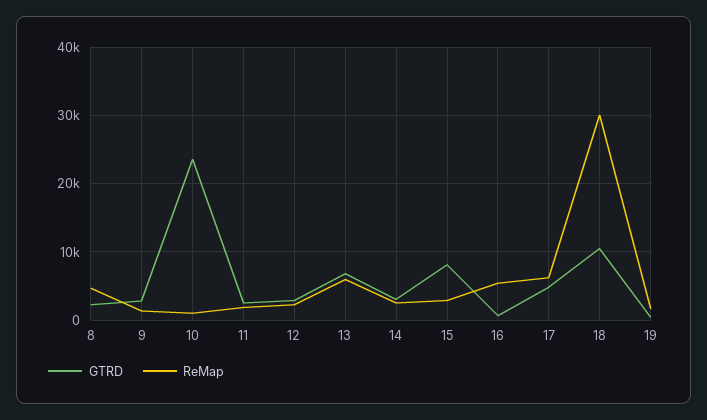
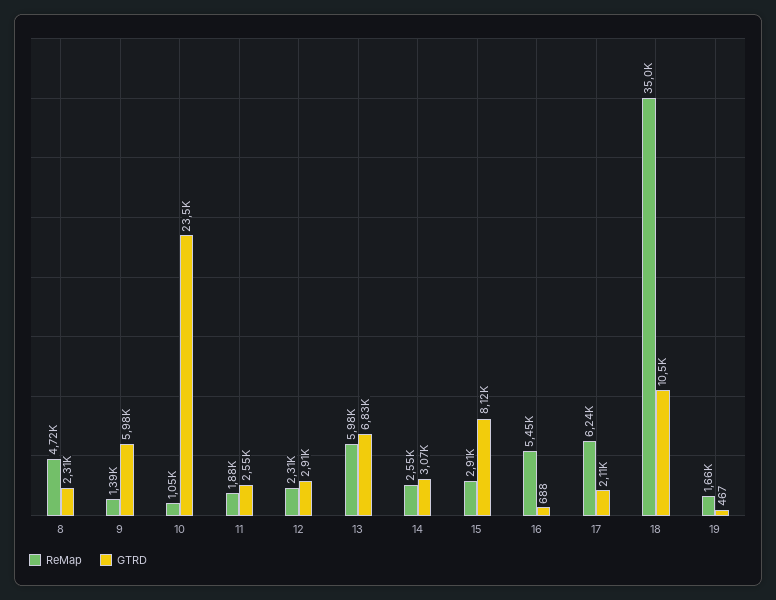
GTRD, 9: 3000 -> 5980
GTRD, 17: 5000 -> 2110
ReMap, 18: 30000 -> 35000

